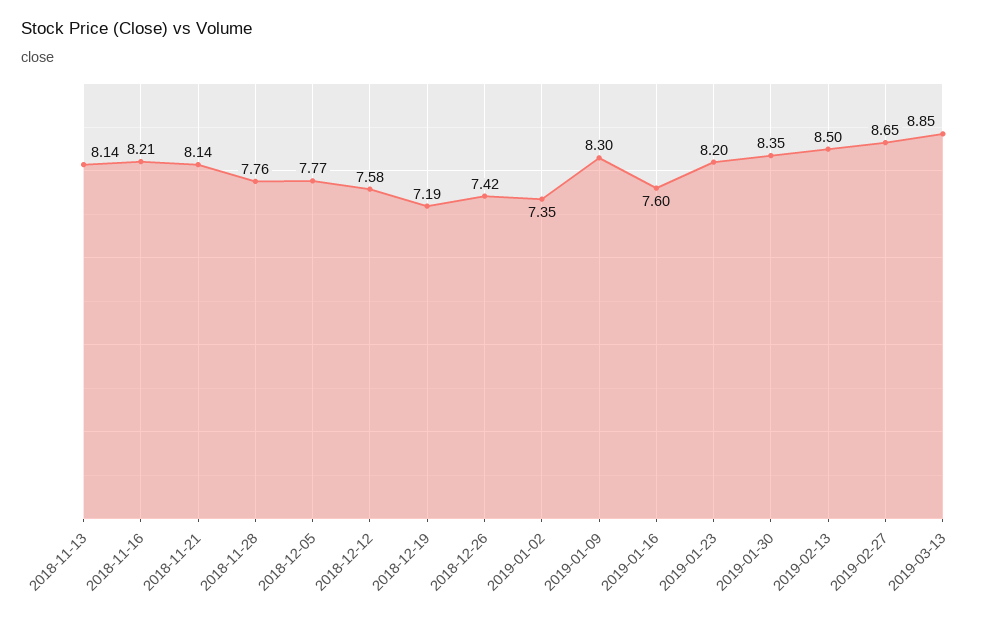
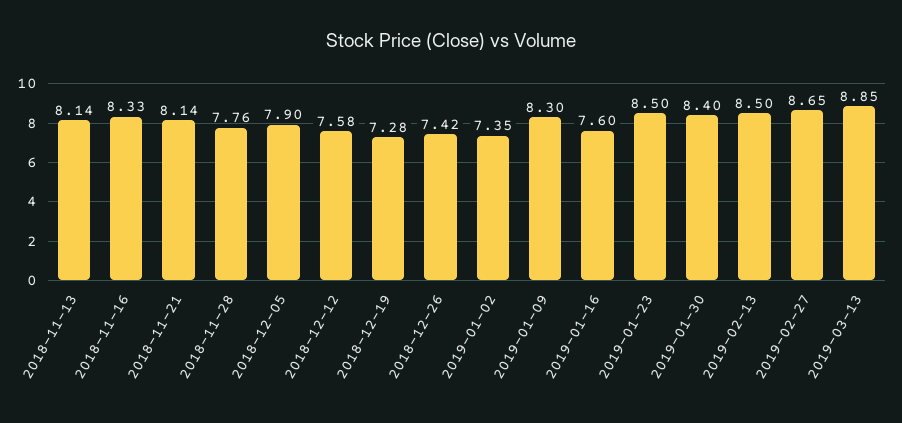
2018-11-16: 8.21 -> 8.33
2018-12-05: 7.77 -> 7.9
2018-12-19: 7.19 -> 7.28
2019-01-23: 8.2 -> 8.5
2019-01-30: 8.35 -> 8.4

